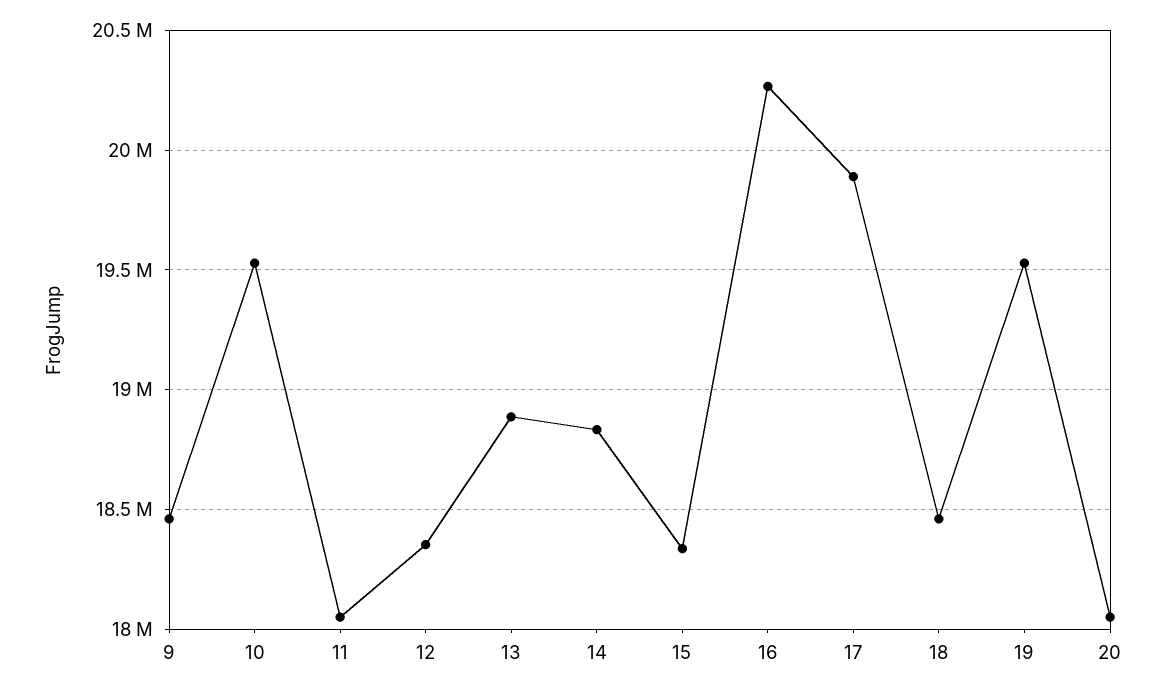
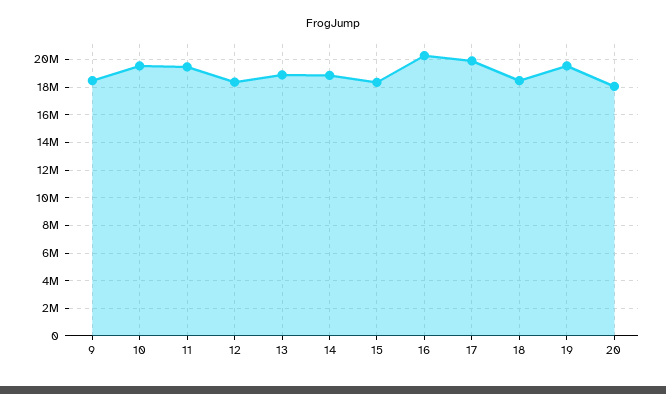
11: 18050000 -> 19500000

